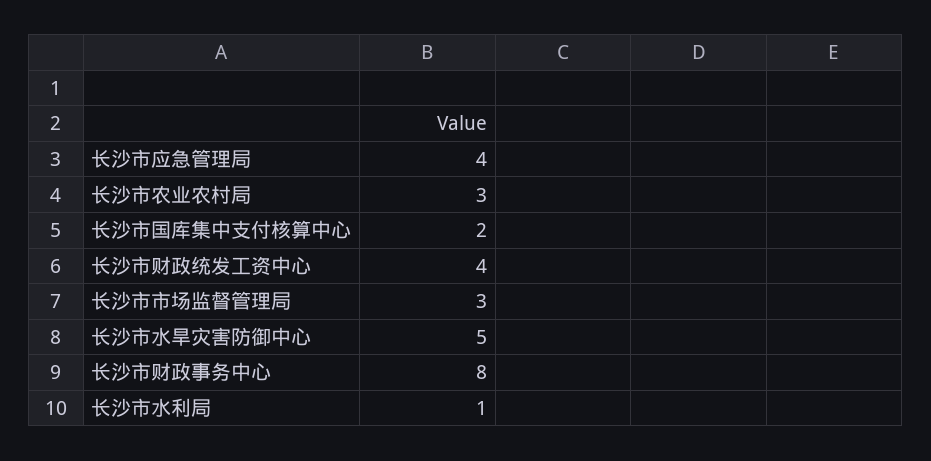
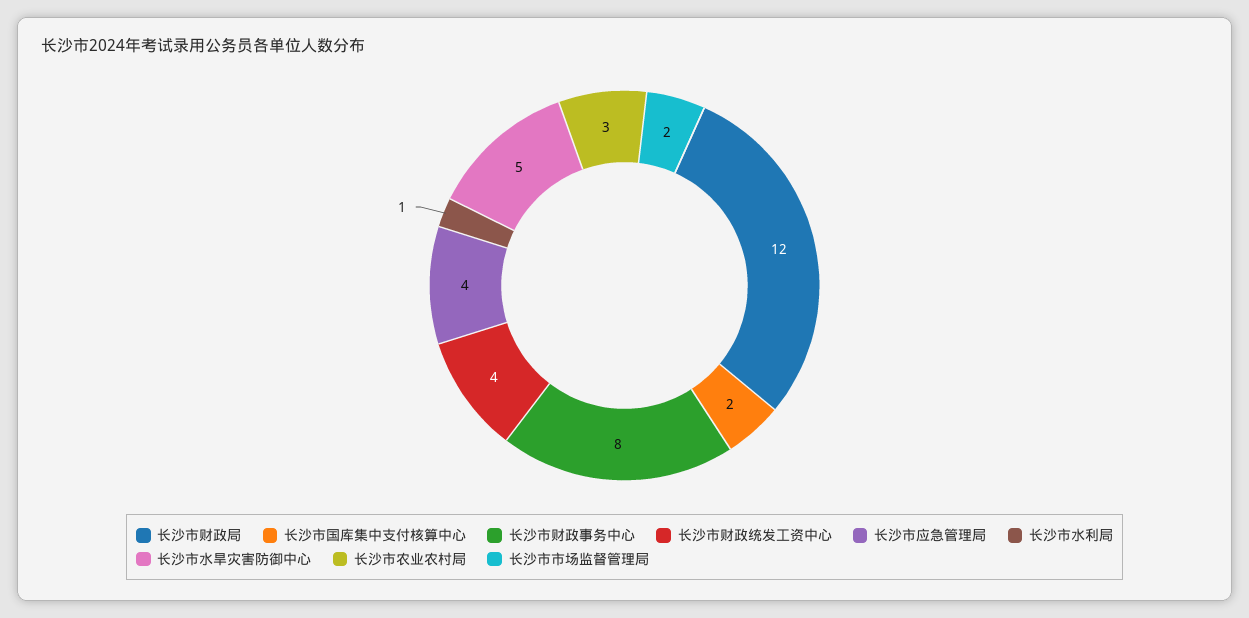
长沙市市场监督管理局: 3 -> 2
长沙市财政局: none -> 12

